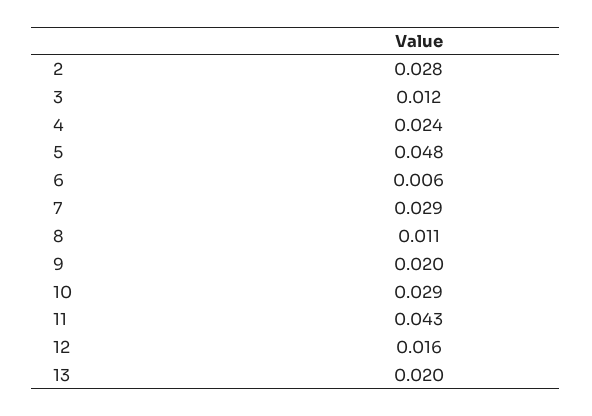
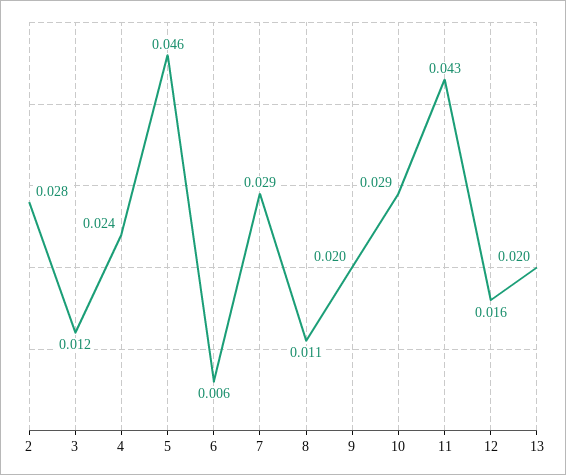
5: 0.048 -> 0.046

